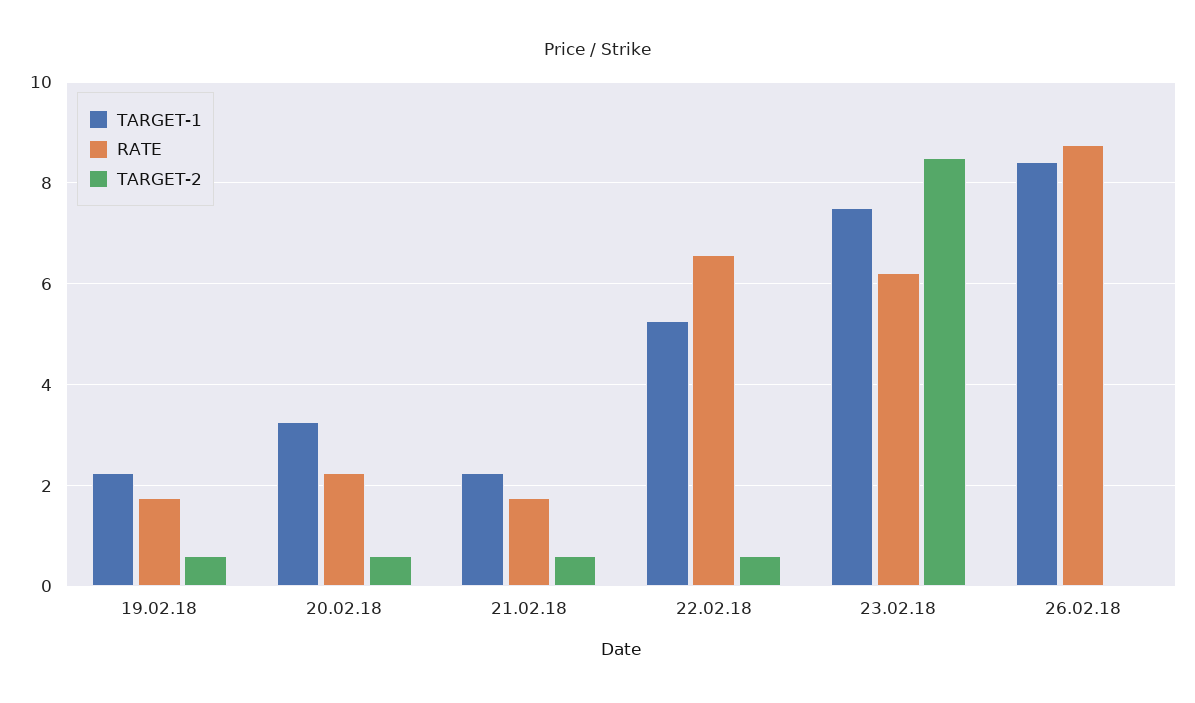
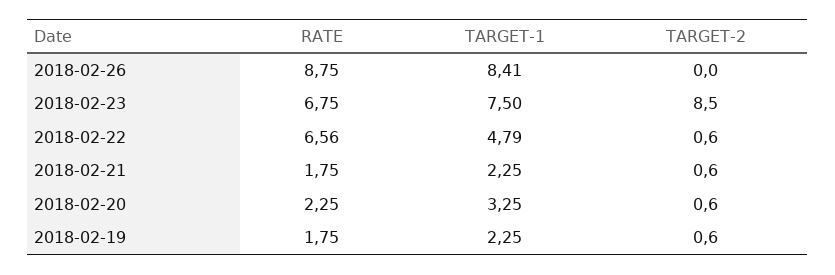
TARGET-1, 22.02.18: 5.2 -> 4.79
RATE, 23.02.18: 6.2 -> 6.75

